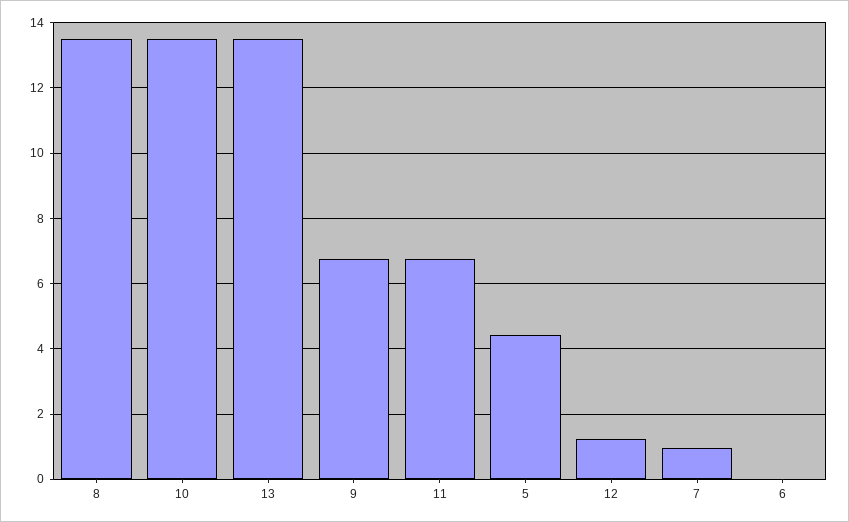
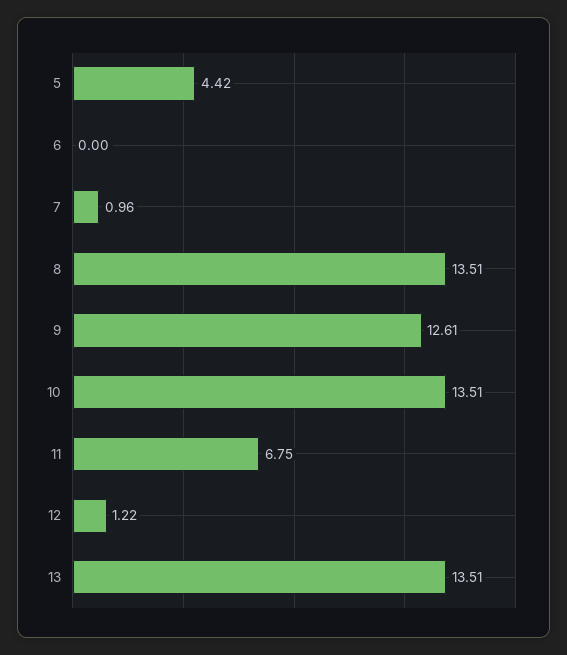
9: 6.8 -> 12.61

